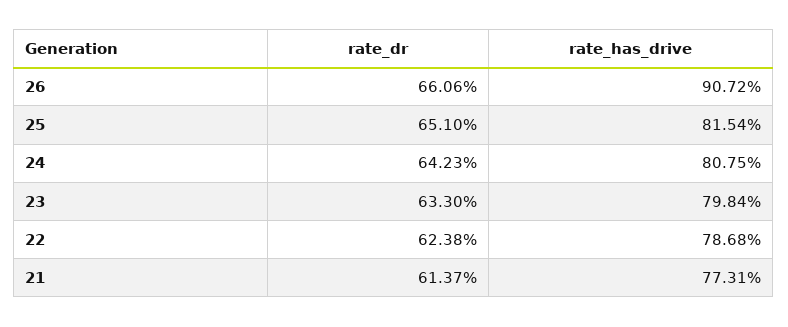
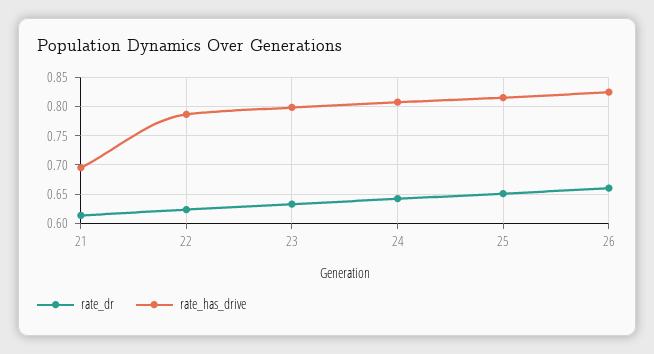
rate_has_drive, 26: 0.9072 -> 0.825
rate_has_drive, 21: 0.7731 -> 0.7

